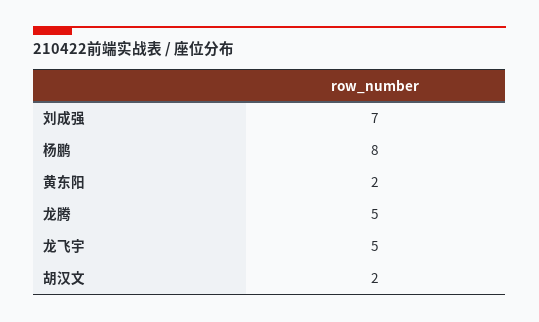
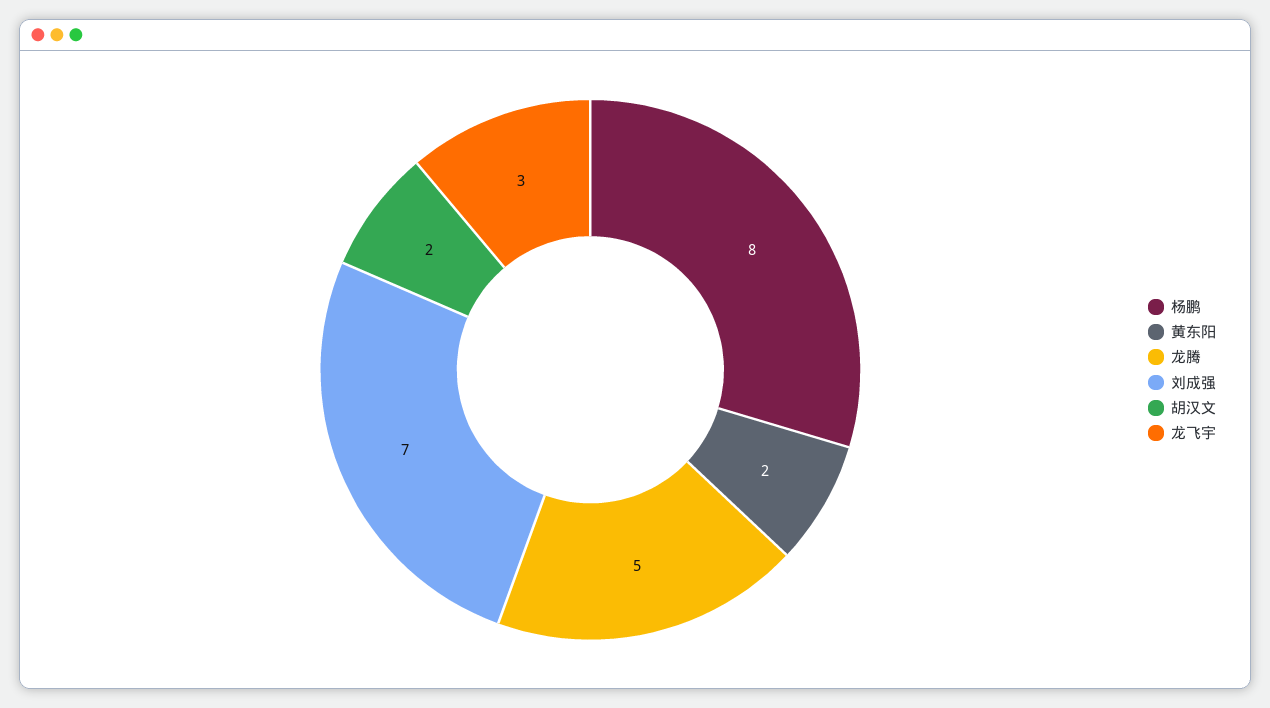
龙飞宇: 5 -> 3

